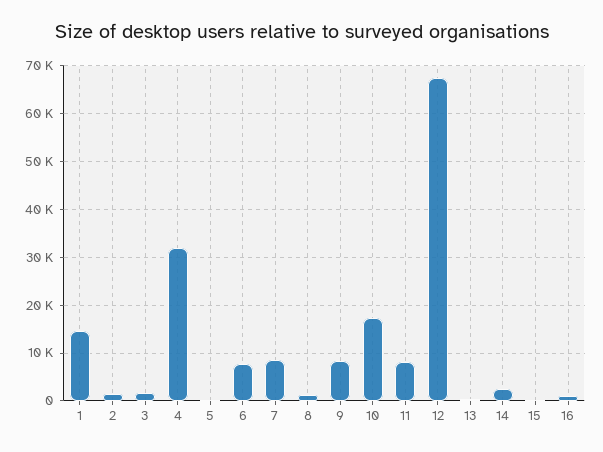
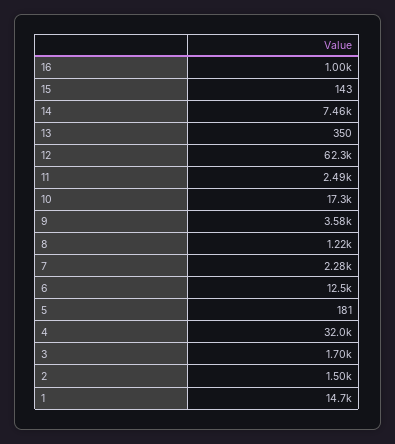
6: 8000 -> 12500
7: 8000 -> 2280
9: 8000 -> 3580
11: 8000 -> 2490
12: 68000 -> 62300
14: 2000 -> 7460

